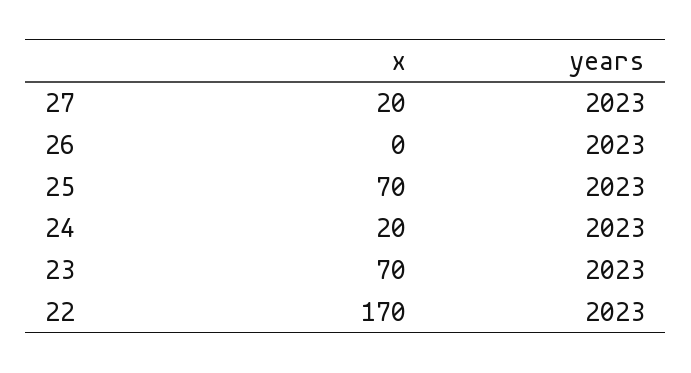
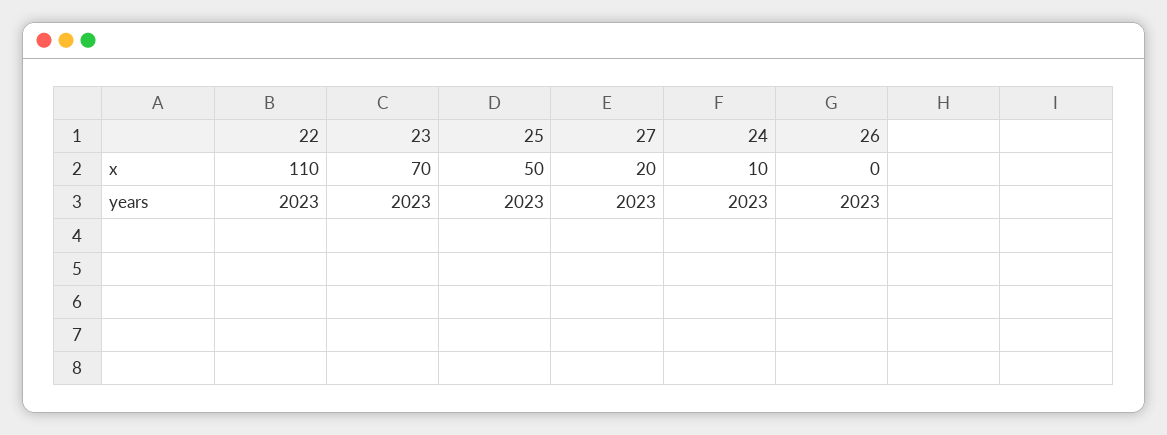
x, 25: 70 -> 50
x, 24: 20 -> 10
x, 22: 170 -> 110

